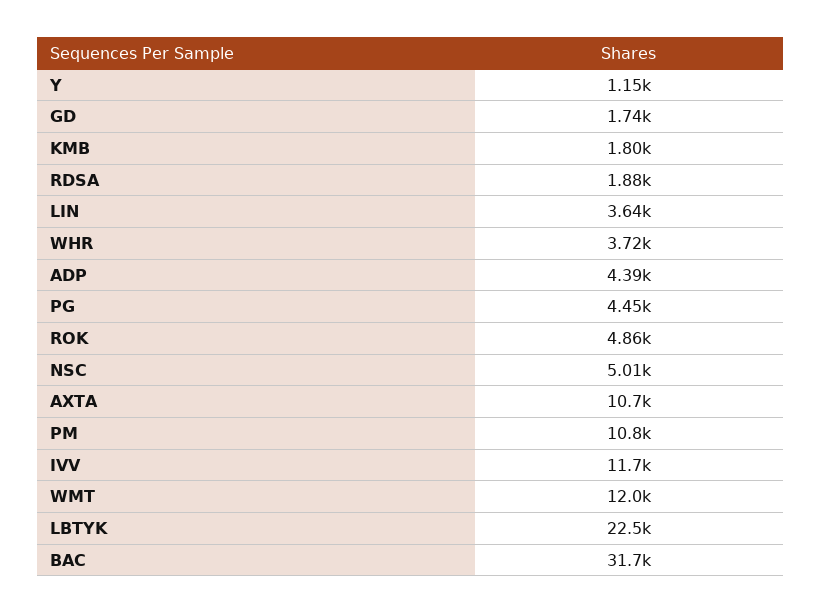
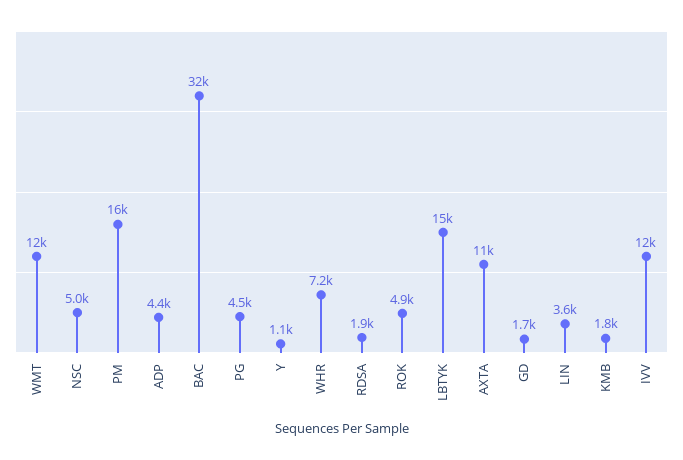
WHR: 3720 -> 7200
PM: 10800 -> 16000
LBTYK: 22500 -> 15000

